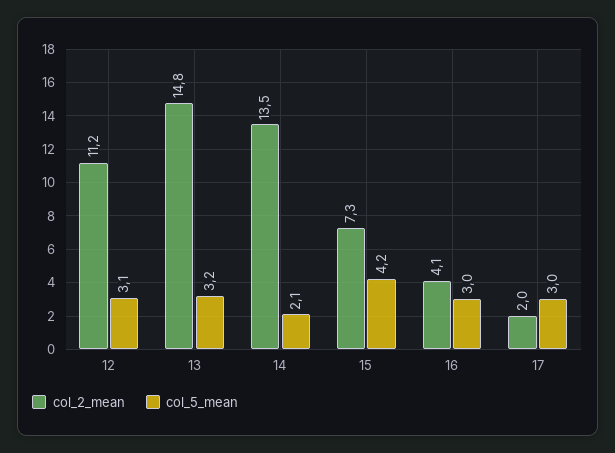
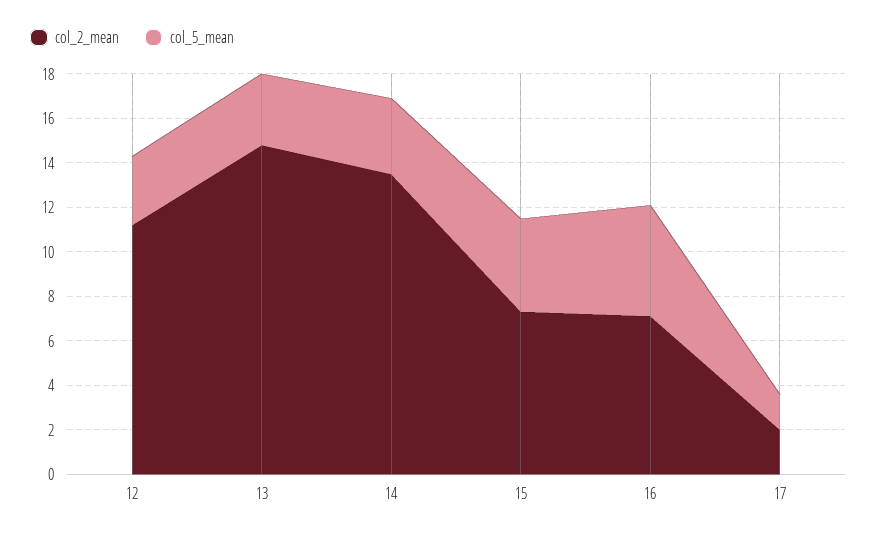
col_5_mean, 14: 2.1 -> 3.5
col_2_mean, 16: 4.1 -> 7
col_5_mean, 16: 3 -> 5
col_5_mean, 17: 3 -> 1.5

